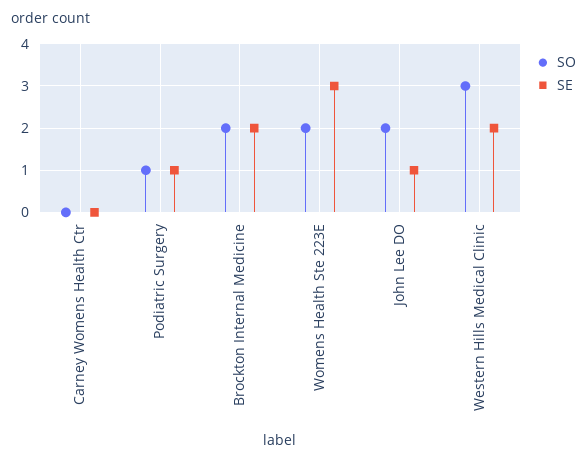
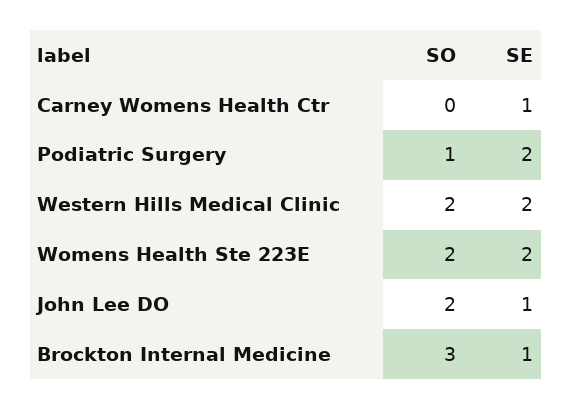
SE, Carney Womens Health Ctr: 0 -> 1
SE, Podiatric Surgery: 1 -> 2
SO, Brockton Internal Medicine: 2 -> 3
SE, Brockton Internal Medicine: 2 -> 1
SE, Womens Health Ste 223E: 3 -> 2
SO, Western Hills Medical Clinic: 3 -> 2

